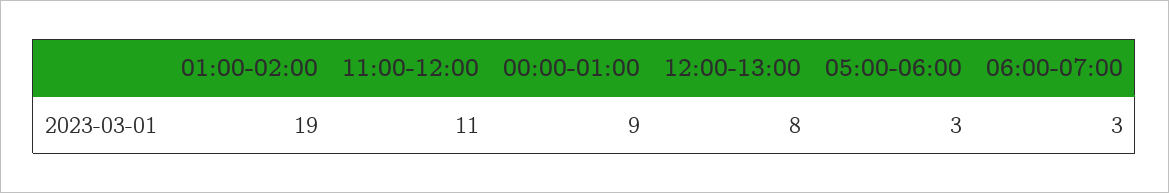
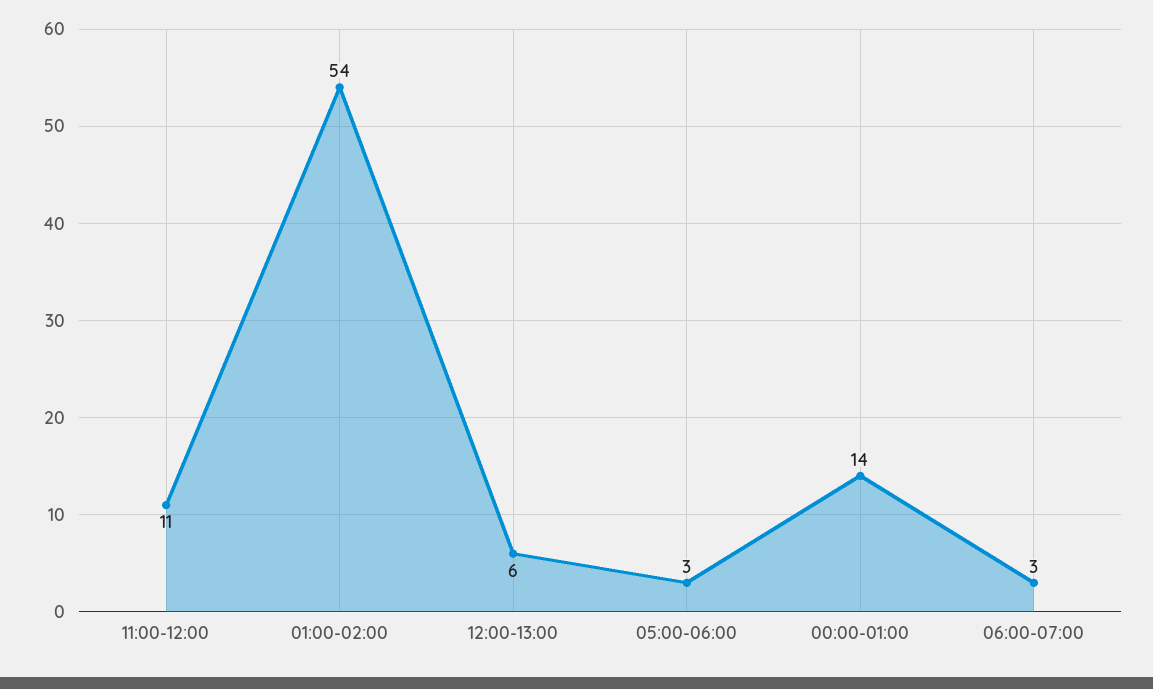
01:00-02:00: 19 -> 54
00:00-01:00: 9 -> 14
12:00-13:00: 8 -> 6

